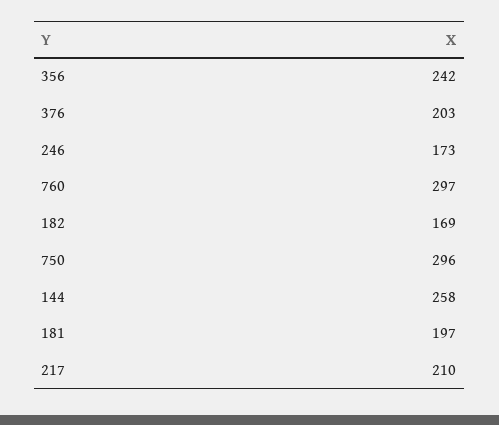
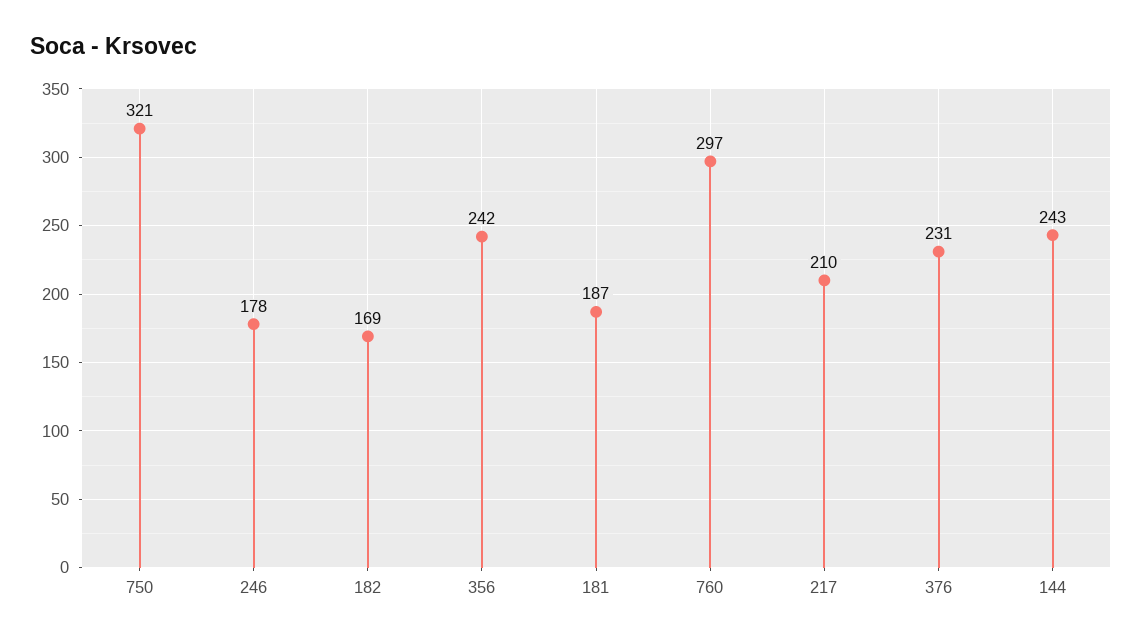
376: 203 -> 231
246: 173 -> 178
750: 296 -> 321
144: 258 -> 243
181: 197 -> 187

